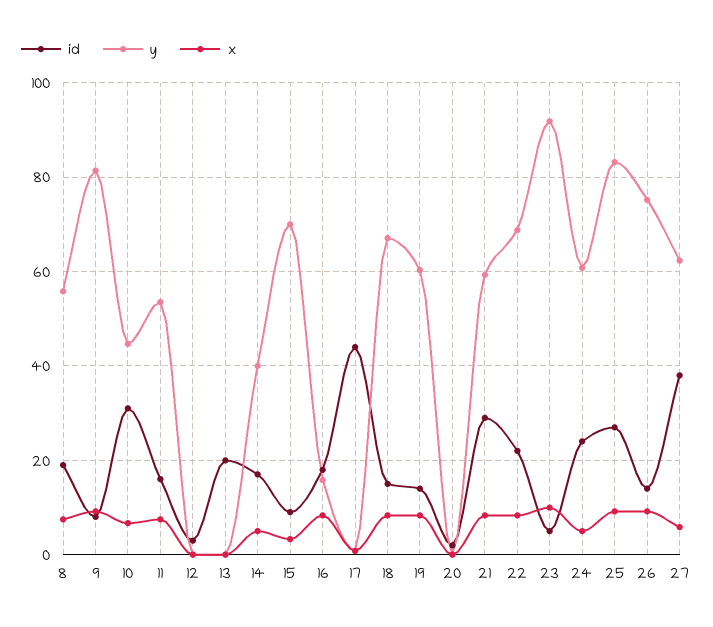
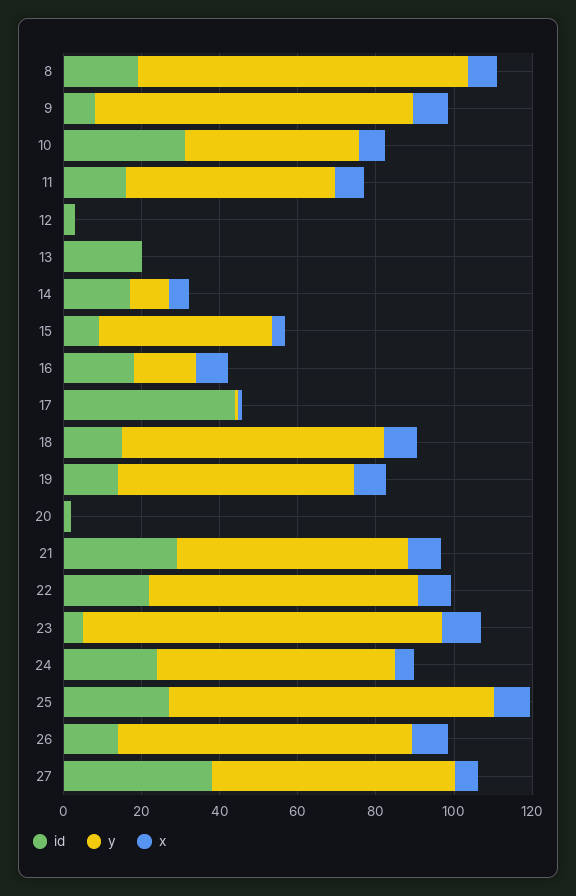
y, 8: 56 -> 85
y, 14: 40 -> 10
y, 15: 70 -> 45

